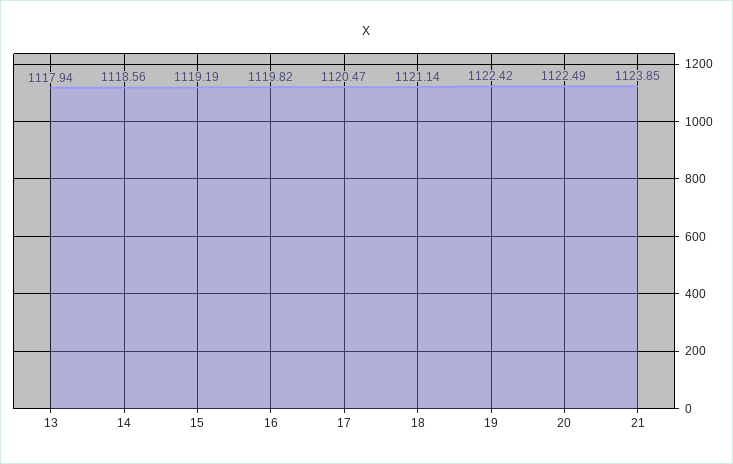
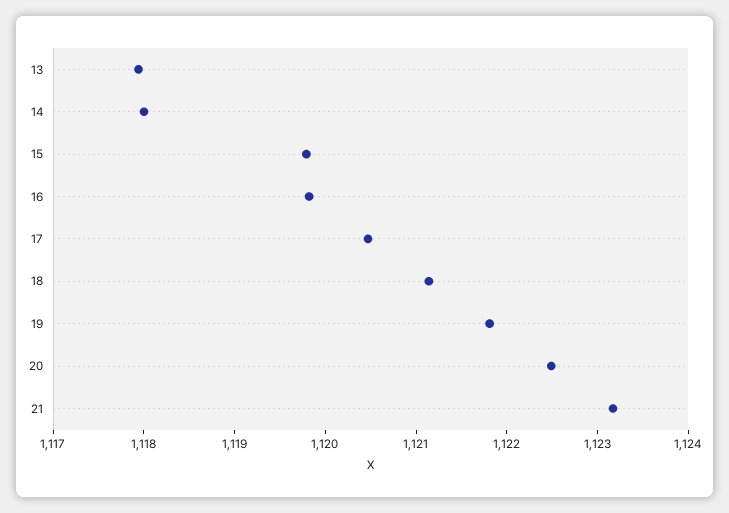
14: 1118.56 -> 1118
15: 1119.19 -> 1119.8
19: 1122.42 -> 1121.8
21: 1123.85 -> 1123.2

